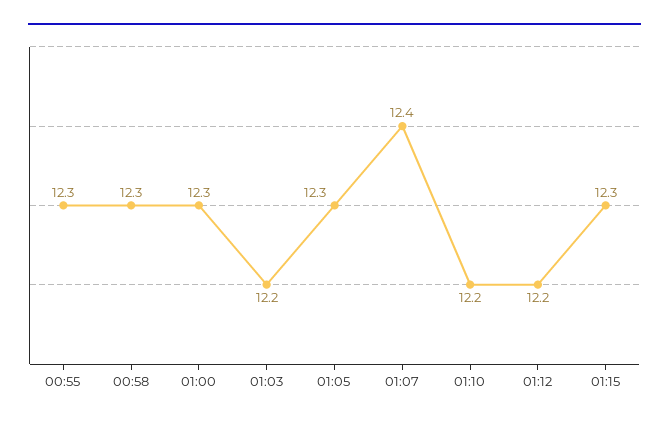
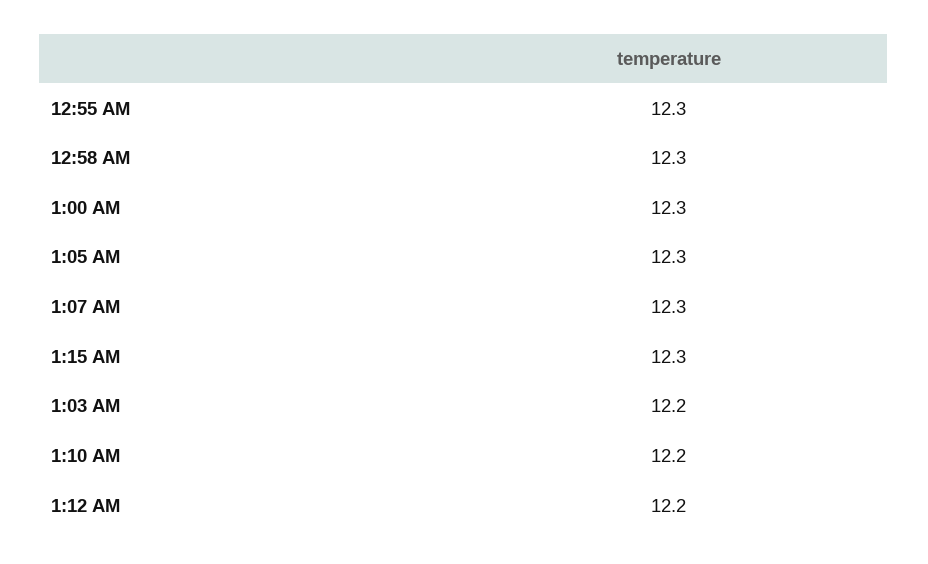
01:07: 12.4 -> 12.3

